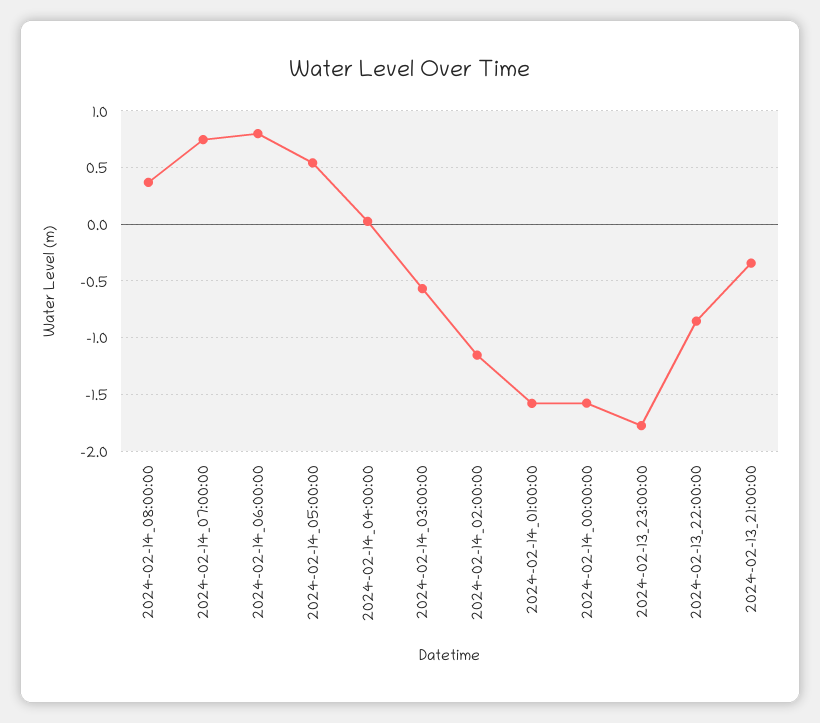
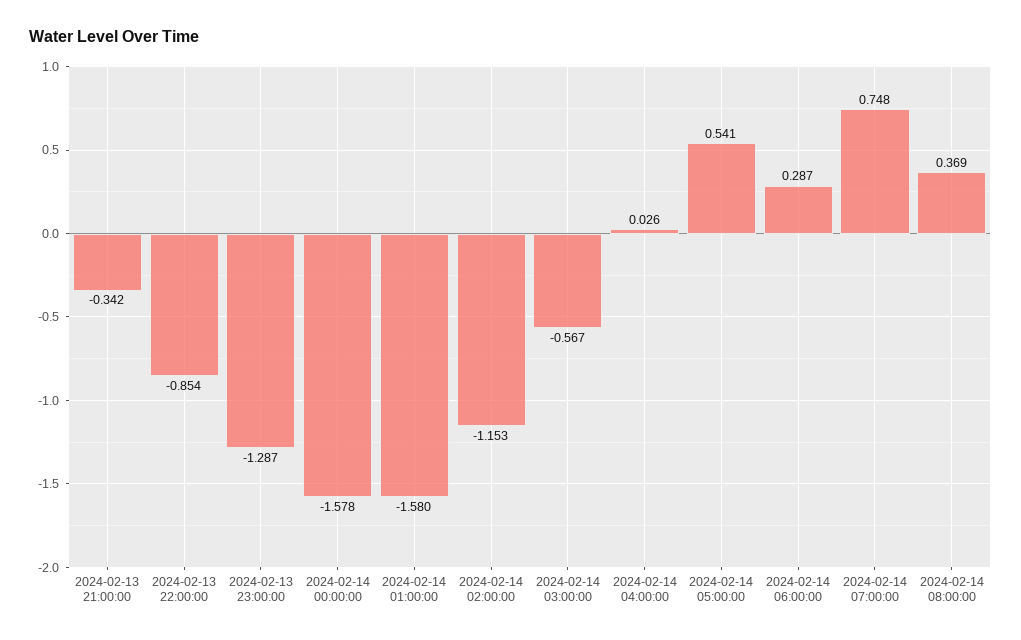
2024-02-14_06:00:00: 0.8 -> 0.287
2024-02-13_23:00:00: -1.8 -> -1.287

